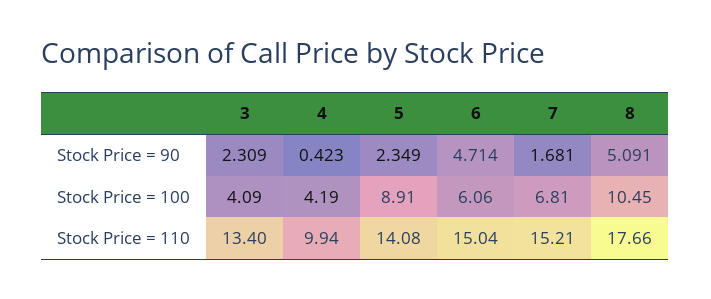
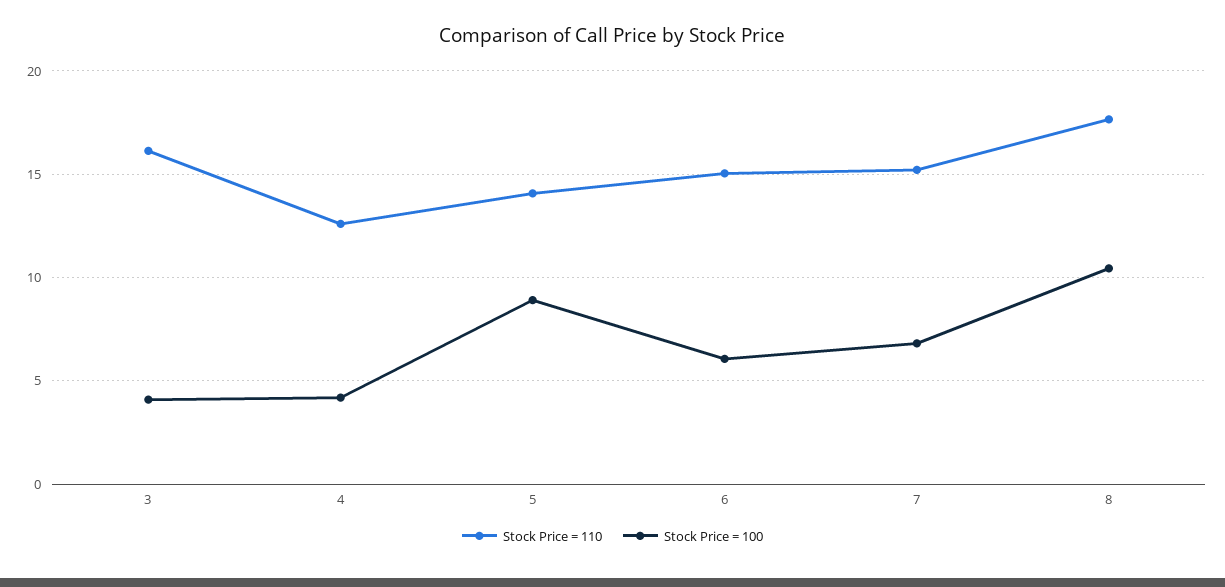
Stock Price = 90, 3: 2.309 -> none
Stock Price = 90, 4: 0.423 -> none
Stock Price = 90, 5: 2.349 -> none
Stock Price = 90, 6: 4.714 -> none
Stock Price = 90, 7: 1.681 -> none
Stock Price = 90, 8: 5.091 -> none
Stock Price = 110, 3: 13.4 -> 16
Stock Price = 110, 4: 9.94 -> 12.5

